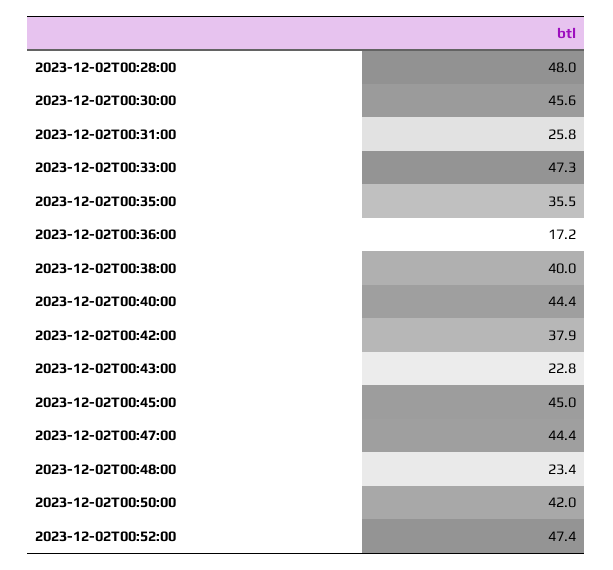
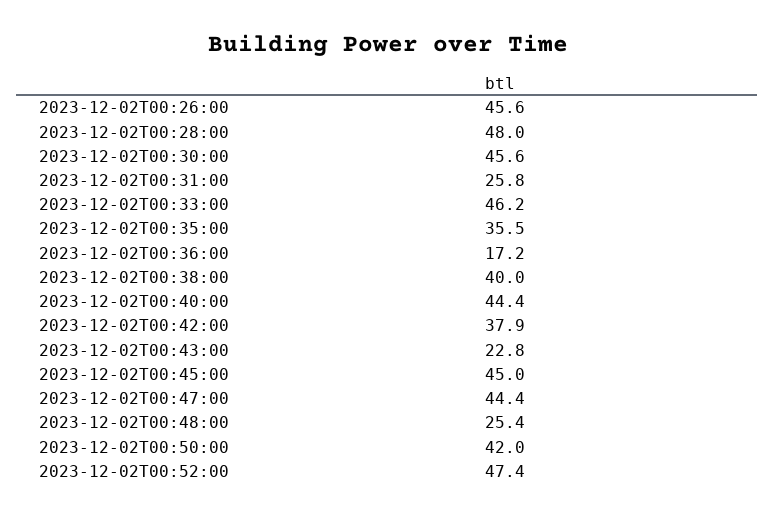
2023-12-02T00:33:00: 47.3 -> 46.2
2023-12-02T00:48:00: 23.4 -> 25.4
2023-12-02T00:26:00: none -> 45.6

